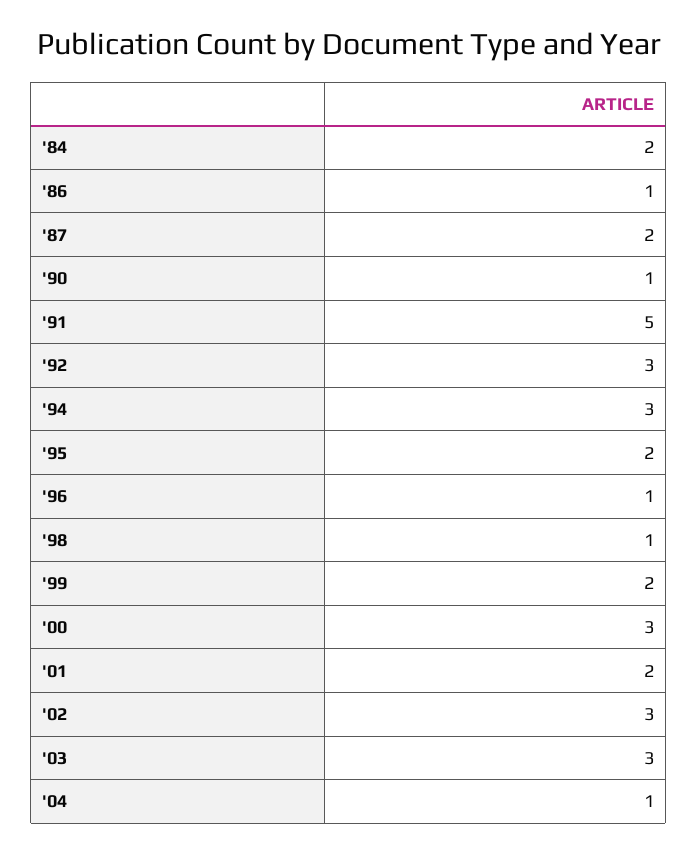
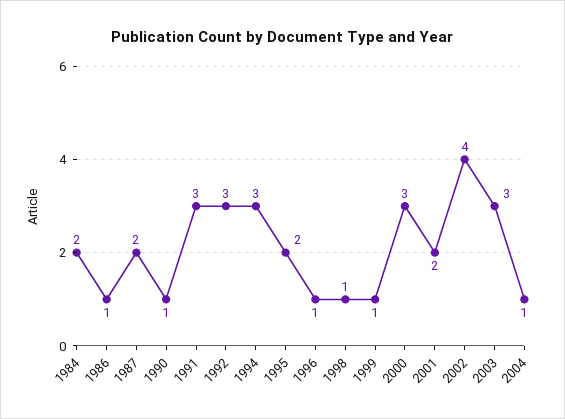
'91: 5 -> 3
'99: 2 -> 1
'02: 3 -> 4

